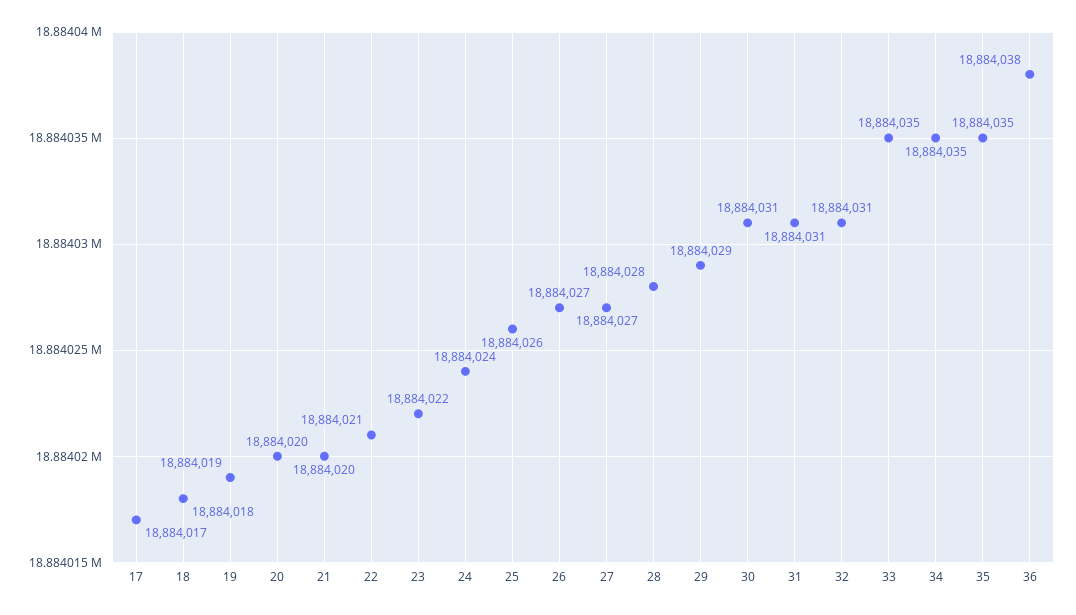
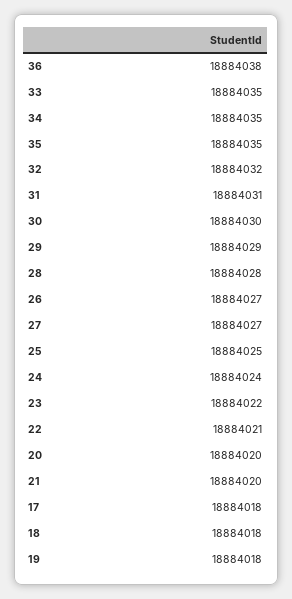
17: 18884017 -> 18884018
19: 18884019 -> 18884018
25: 18884026 -> 18884025
30: 18884031 -> 18884030
32: 18884031 -> 18884032

